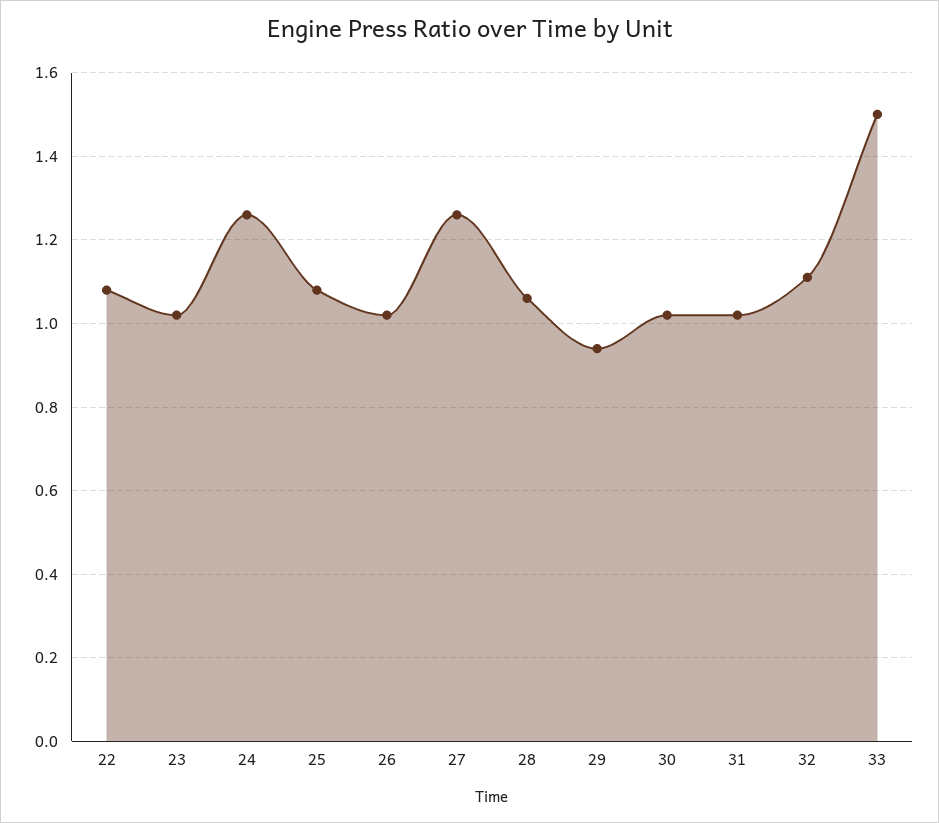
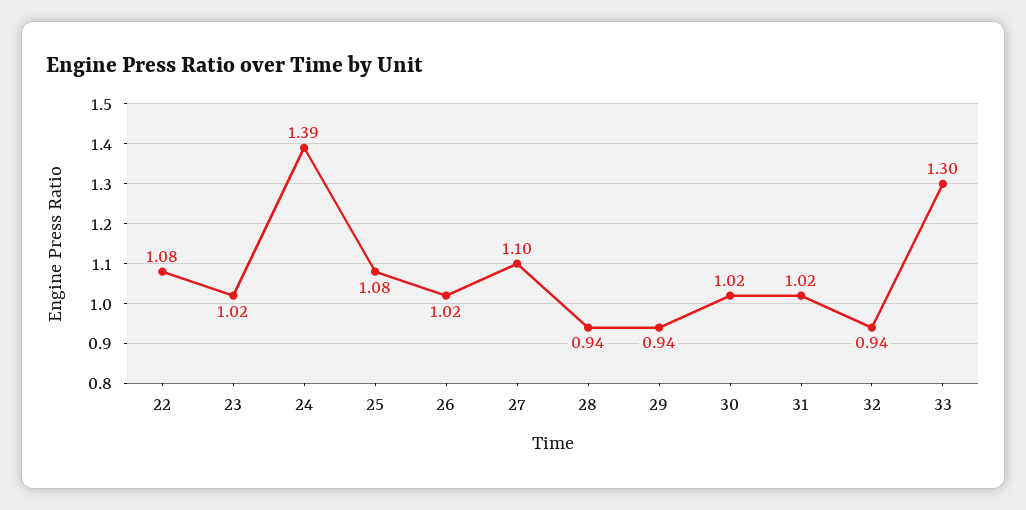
24: 1.25 -> 1.39
27: 1.25 -> 1.1
28: 1.05 -> 0.94
32: 1.1 -> 0.94
33: 1.5 -> 1.3

